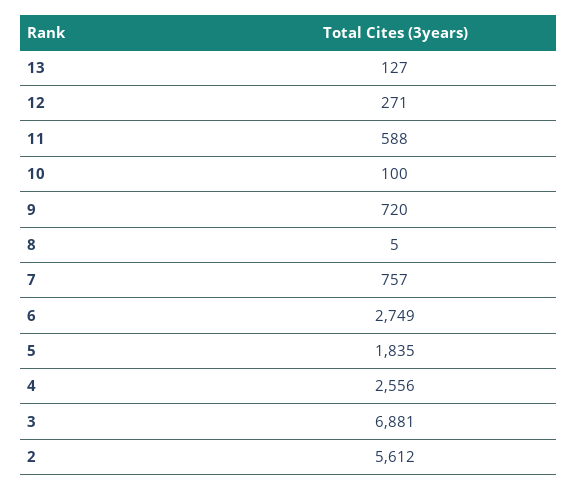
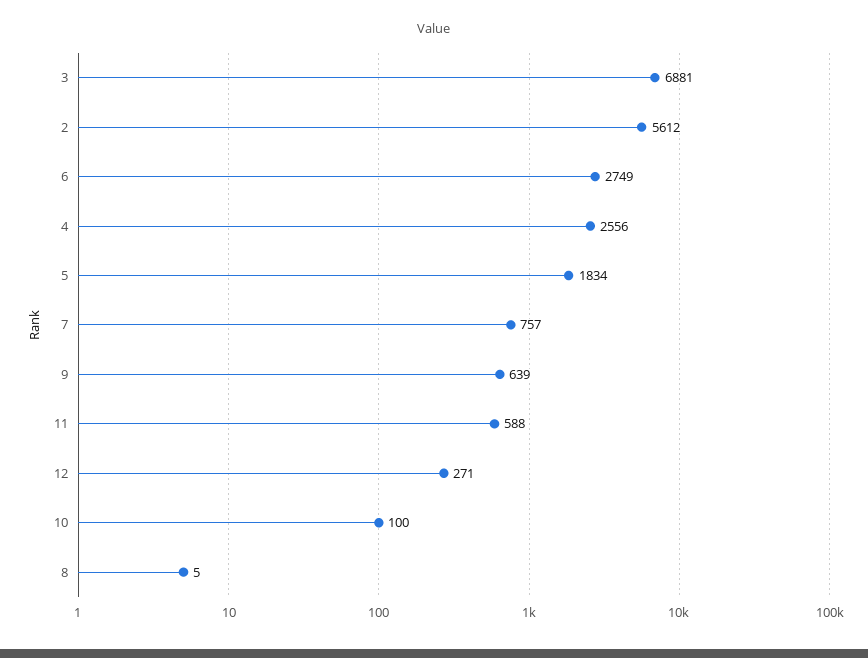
13: 127 -> none
9: 720 -> 639
5: 1835 -> 1834

